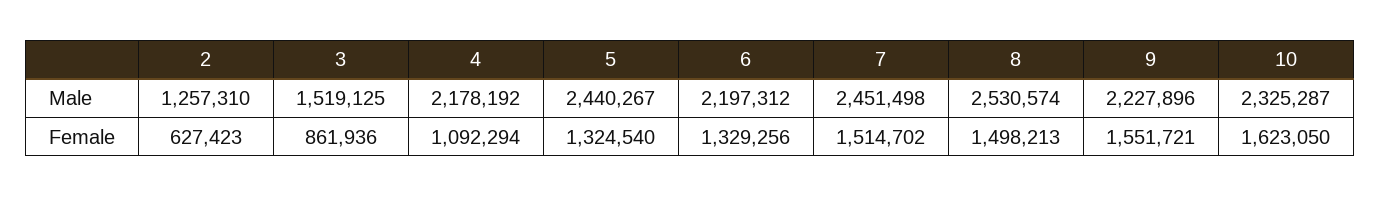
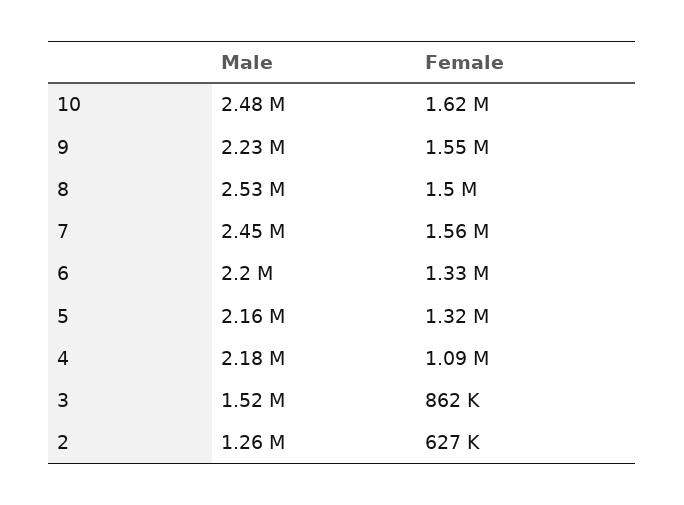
5, Male: 2440267 -> 2160000
10, Male: 2325287 -> 2480000
7, Female: 1514702 -> 1560000

